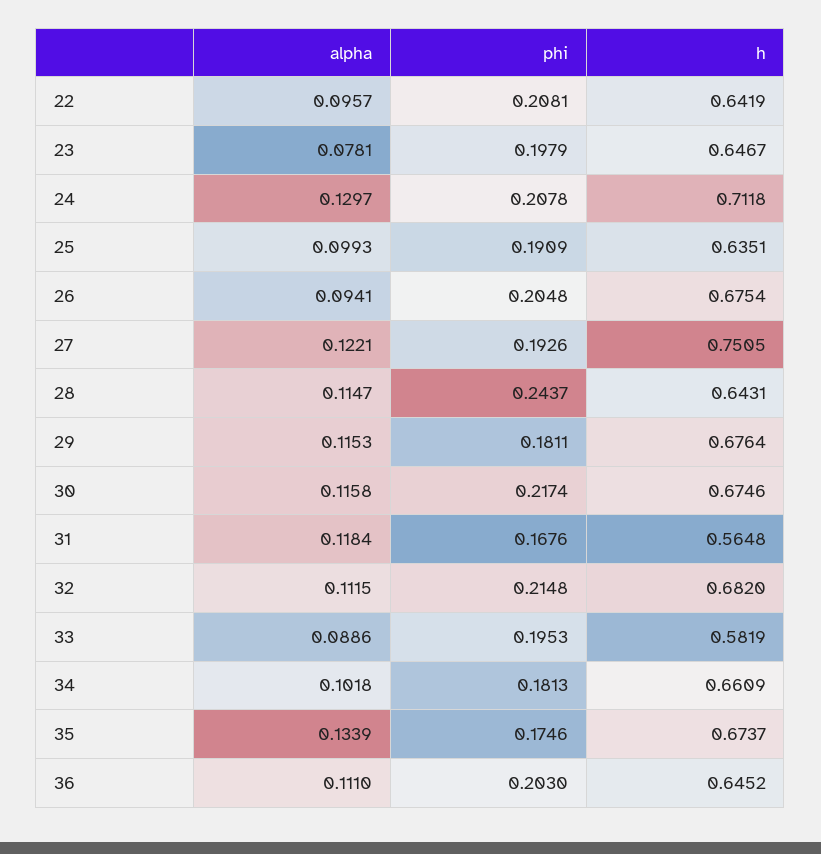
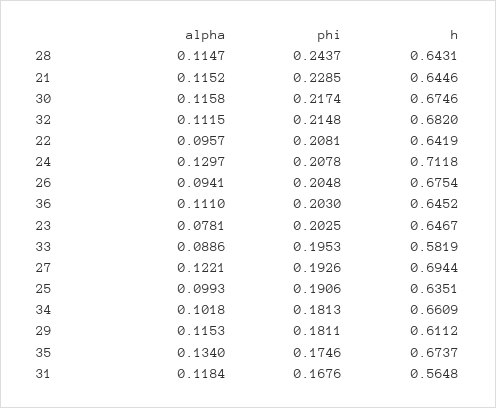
phi, 23: 0.1979 -> 0.2025
phi, 25: 0.1909 -> 0.1906
h, 27: 0.7505 -> 0.6944
h, 29: 0.6764 -> 0.6112
alpha, 35: 0.1339 -> 0.134
alpha, 21: none -> 0.1152
phi, 21: none -> 0.2285
h, 21: none -> 0.6446

